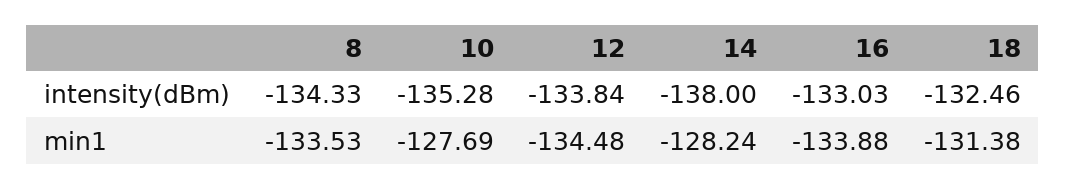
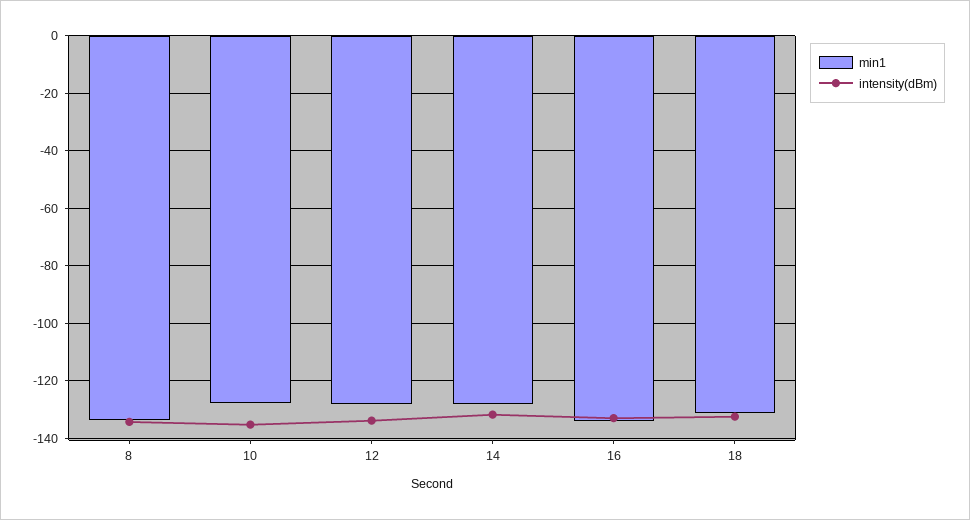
intensity(dBm), 14: -138 -> -132.5
min1, 12: -134.48 -> -127.5

